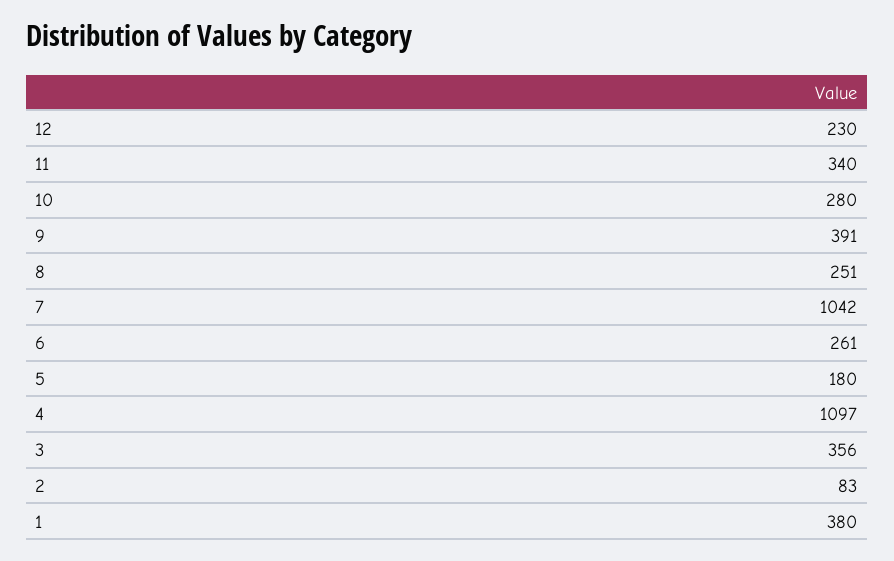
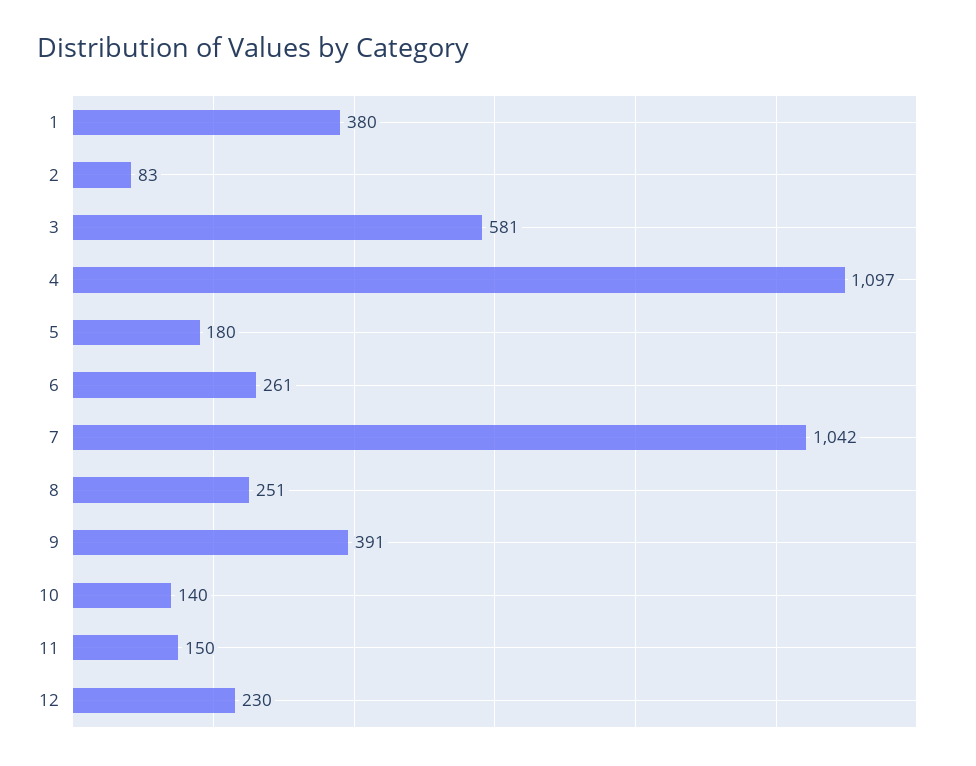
11: 340 -> 150
10: 280 -> 140
3: 356 -> 581

